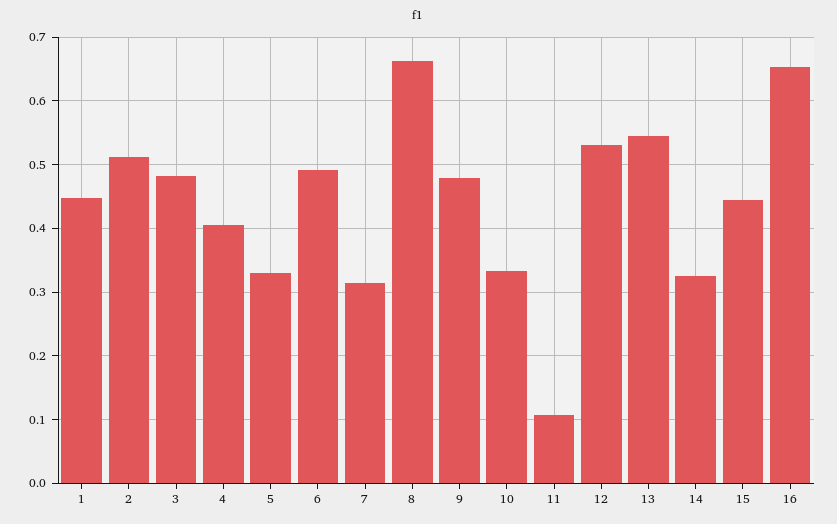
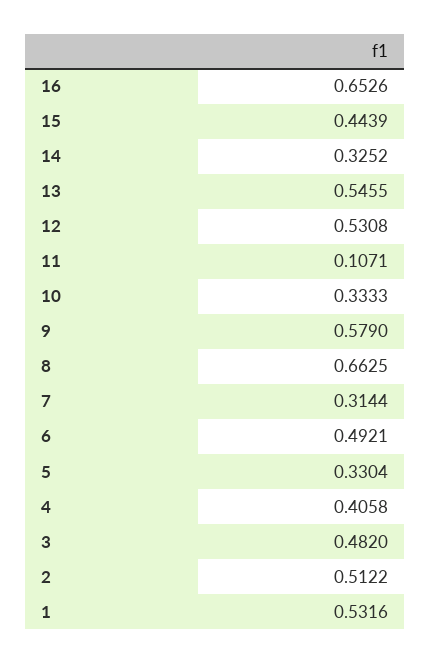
1: 0.45 -> 0.5316
9: 0.48 -> 0.579

